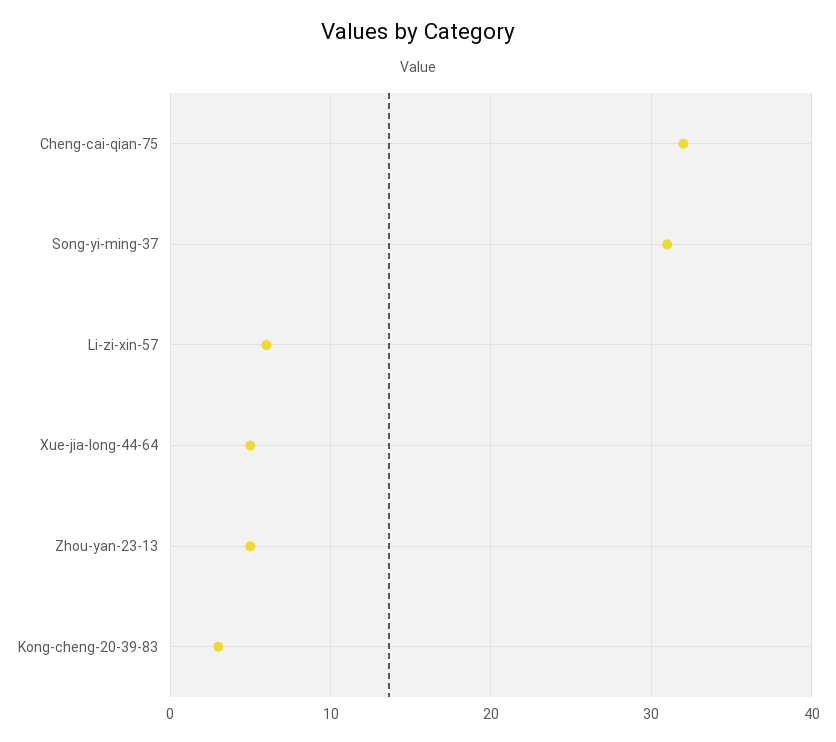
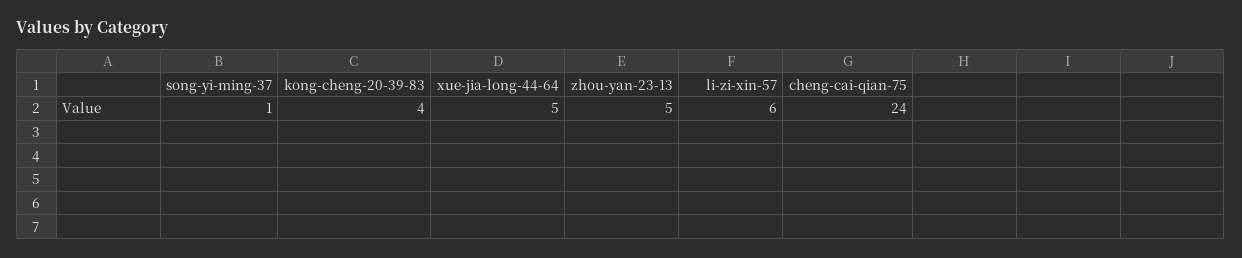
Cheng-cai-qian-75: 32 -> 24
Song-yi-ming-37: 31 -> 1
Kong-cheng-20-39-83: 3 -> 4

